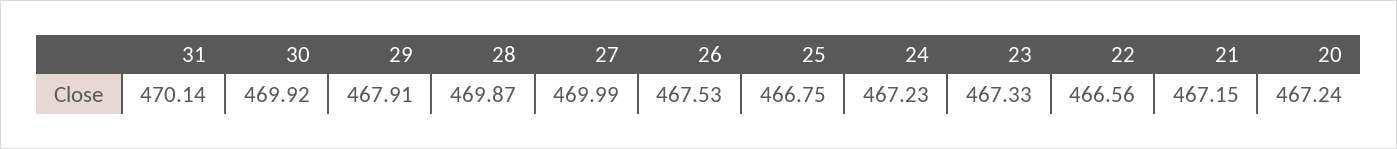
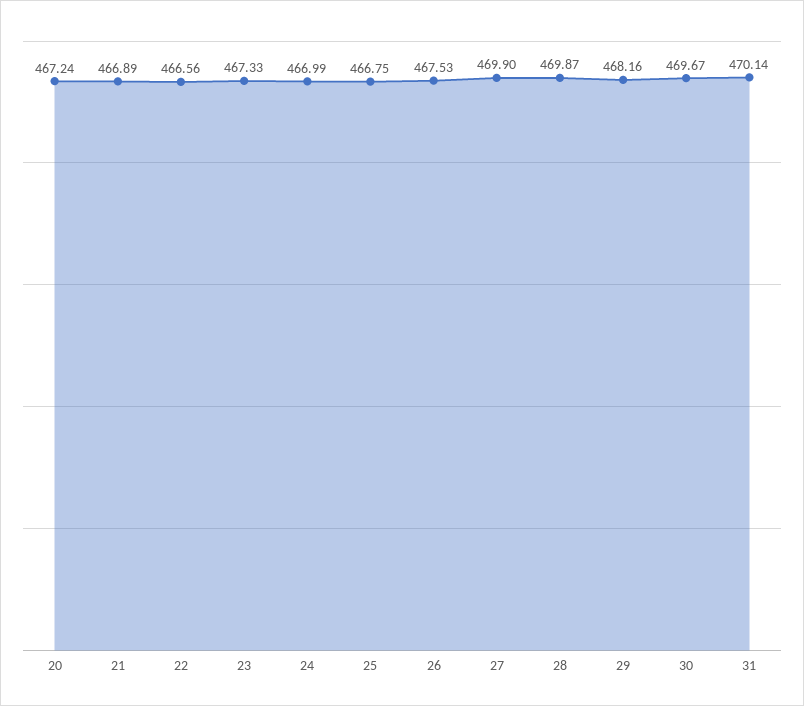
30: 469.92 -> 469.67
29: 467.91 -> 468.16
27: 469.99 -> 469.9
24: 467.23 -> 466.99
21: 467.15 -> 466.89

